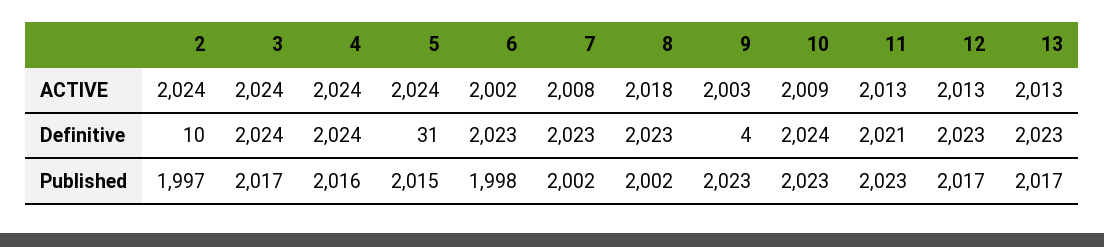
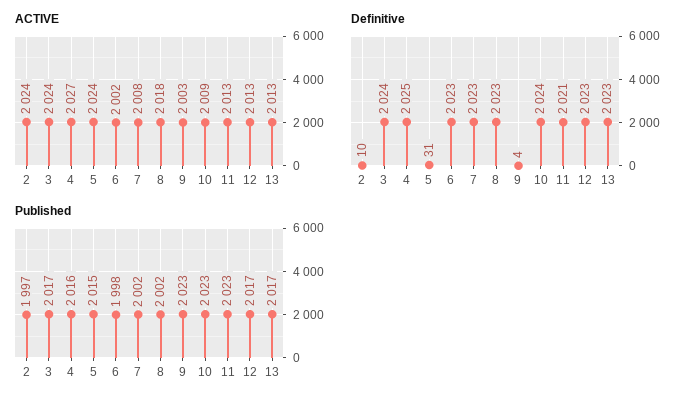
ACTIVE, 4: 2024 -> 2027
Definitive, 4: 2024 -> 2025

